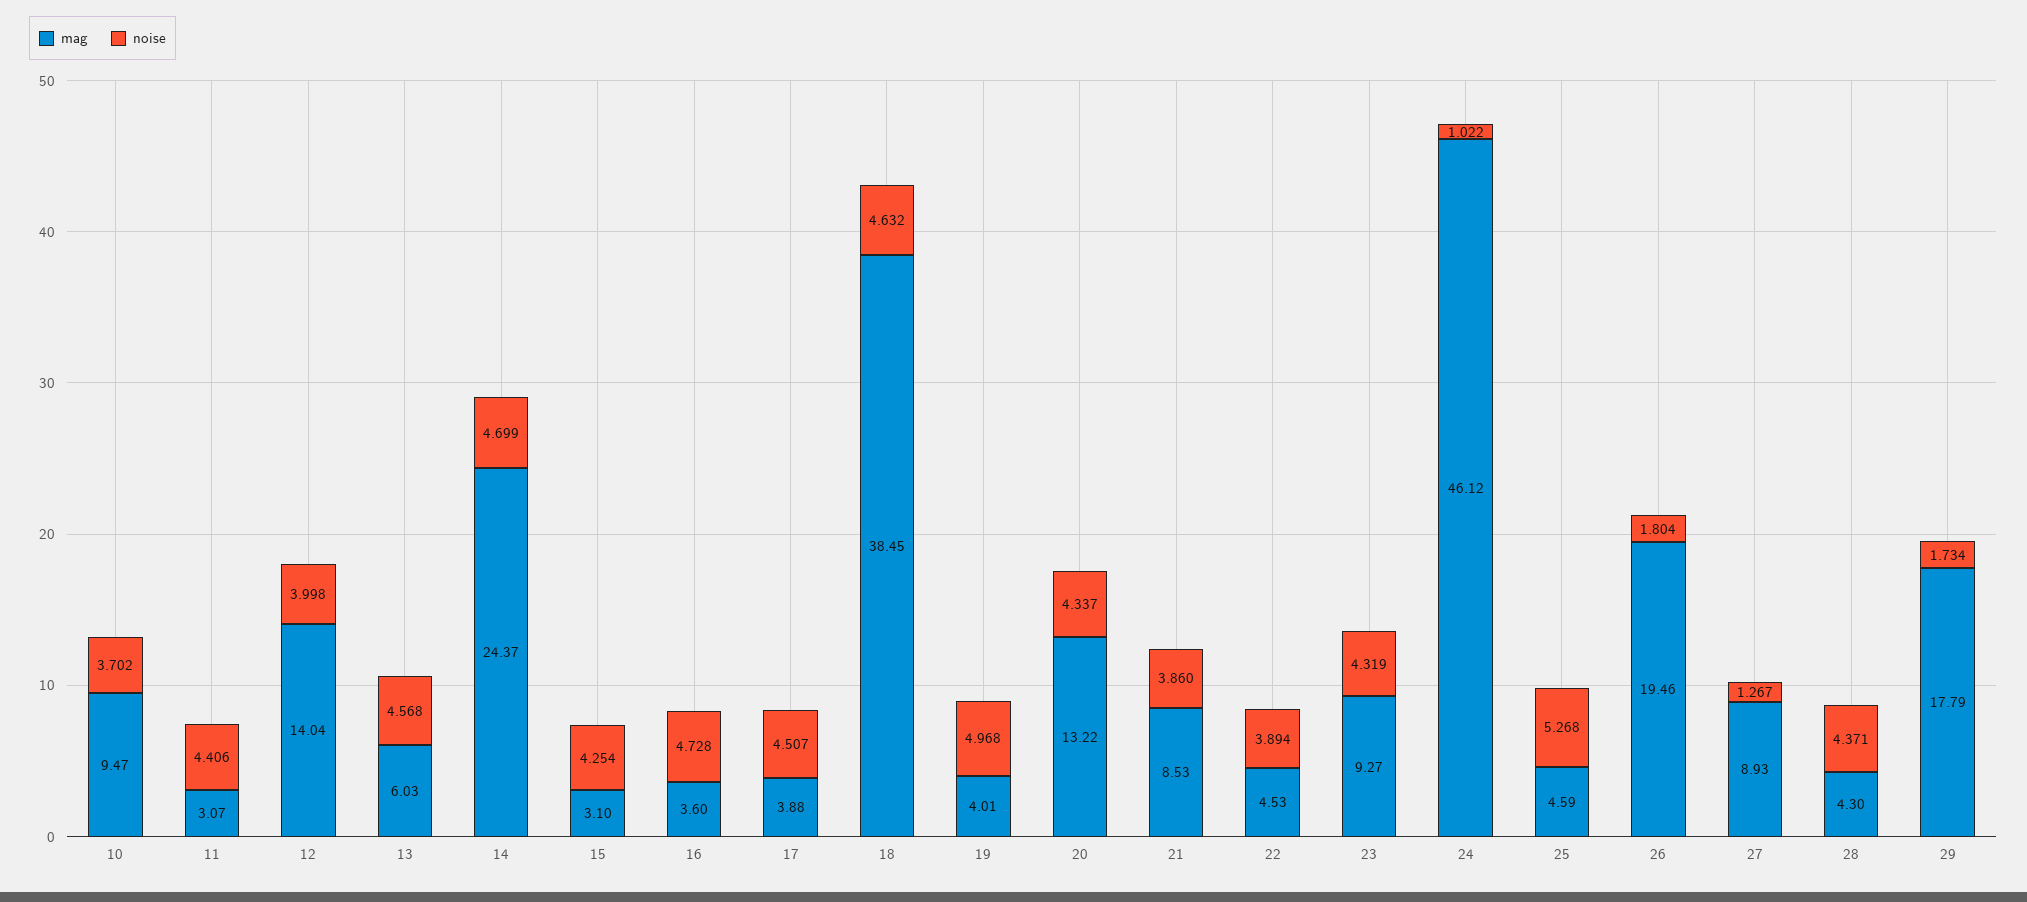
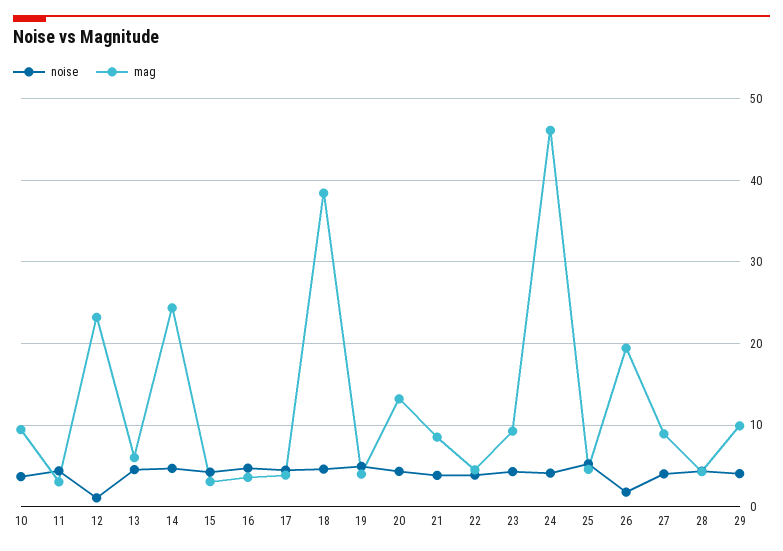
mag, 12: 14.04 -> 23
noise, 12: 3.998 -> 1
noise, 24: 1.022 -> 4
noise, 27: 1.267 -> 4
mag, 29: 17.79 -> 10
noise, 29: 1.734 -> 4

